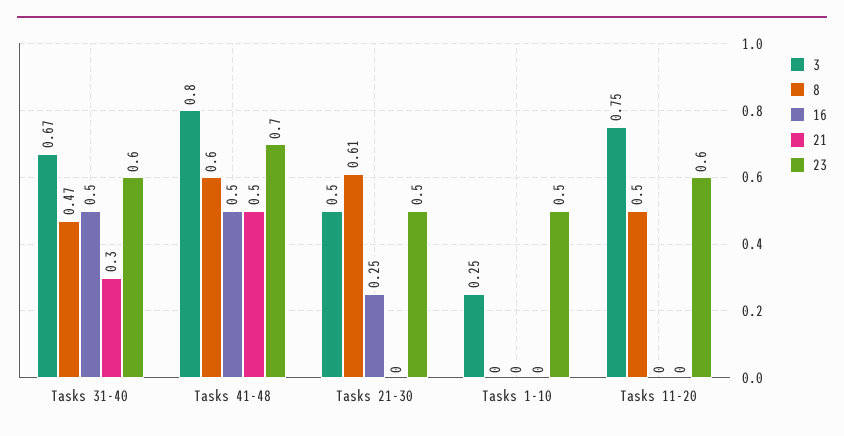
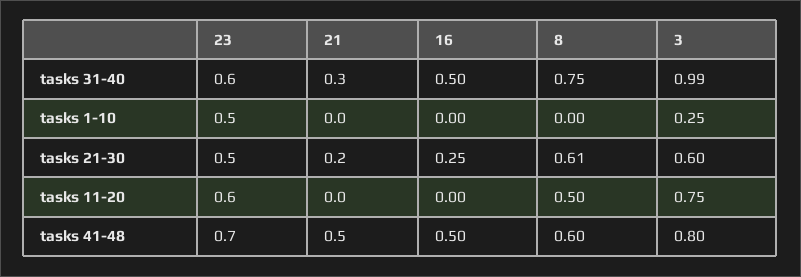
3, Tasks 31-40: 0.67 -> 0.99
8, Tasks 31-40: 0.47 -> 0.75
3, Tasks 21-30: 0.5 -> 0.6
21, Tasks 21-30: 0 -> 0.2

